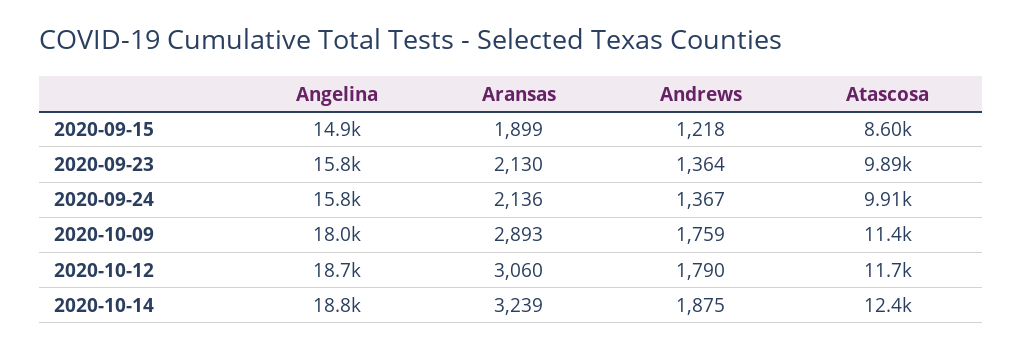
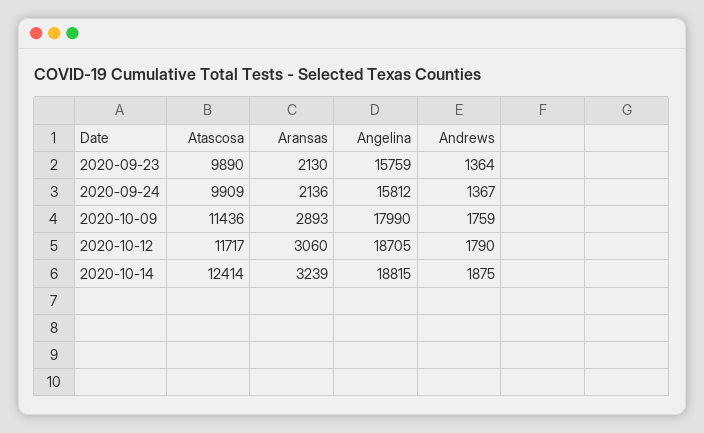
Angelina, 2020-09-15: 14900 -> none
Aransas, 2020-09-15: 1899 -> none
Andrews, 2020-09-15: 1218 -> none
Atascosa, 2020-09-15: 8600 -> none

